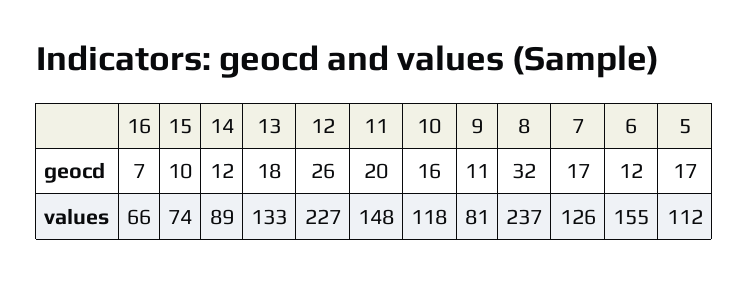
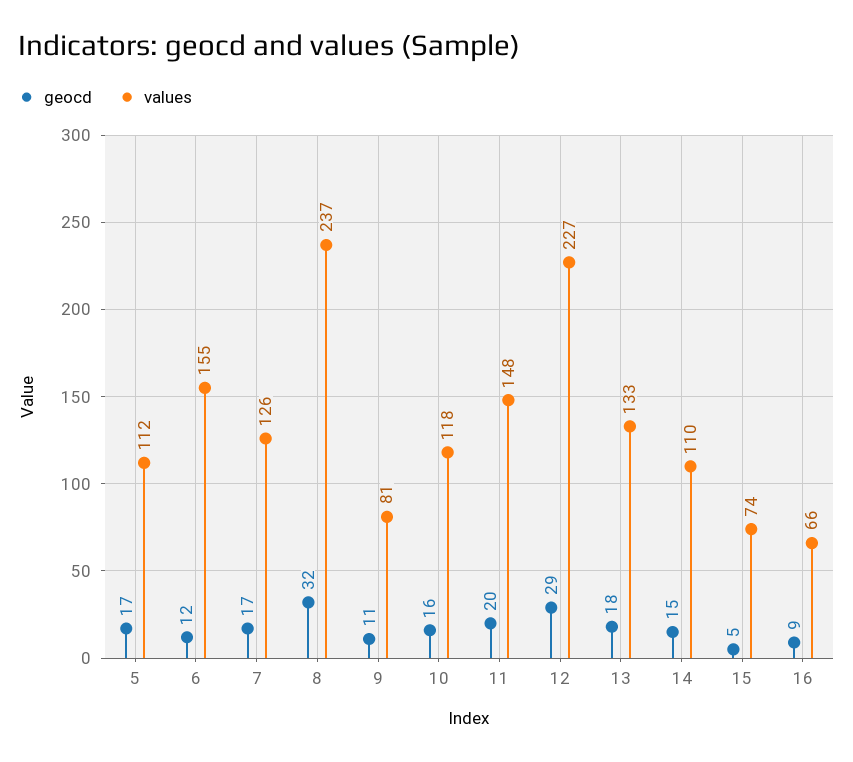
geocd, 16: 7 -> 9
geocd, 15: 10 -> 5
geocd, 14: 12 -> 15
geocd, 12: 26 -> 29
values, 14: 89 -> 110

